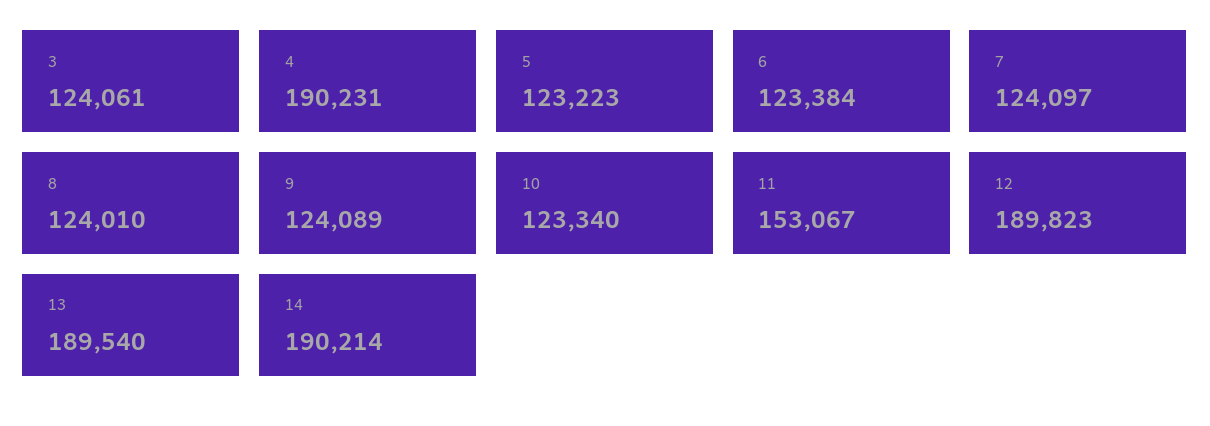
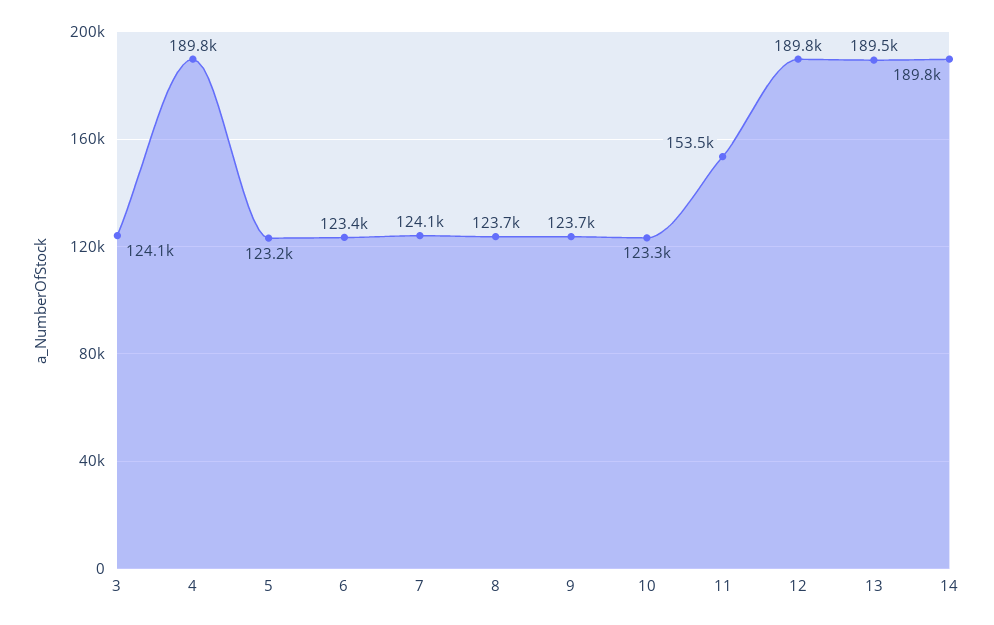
4: 190231 -> 189800
8: 124010 -> 123700
9: 124089 -> 123700
11: 153067 -> 153500
14: 190214 -> 189800

